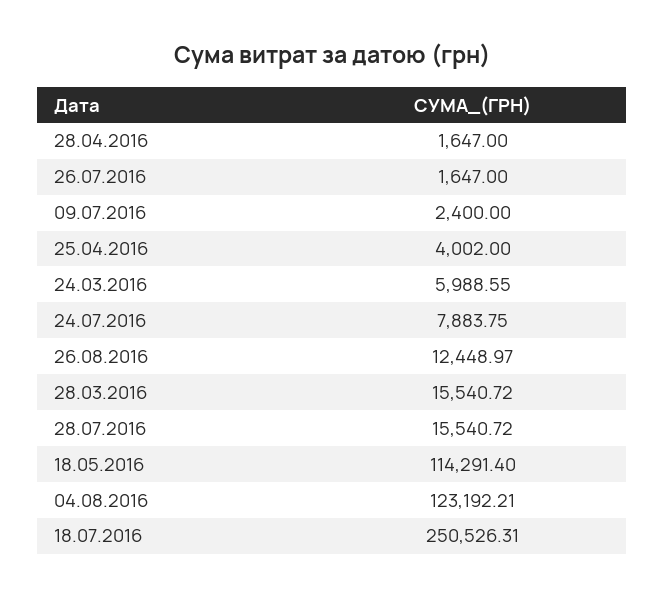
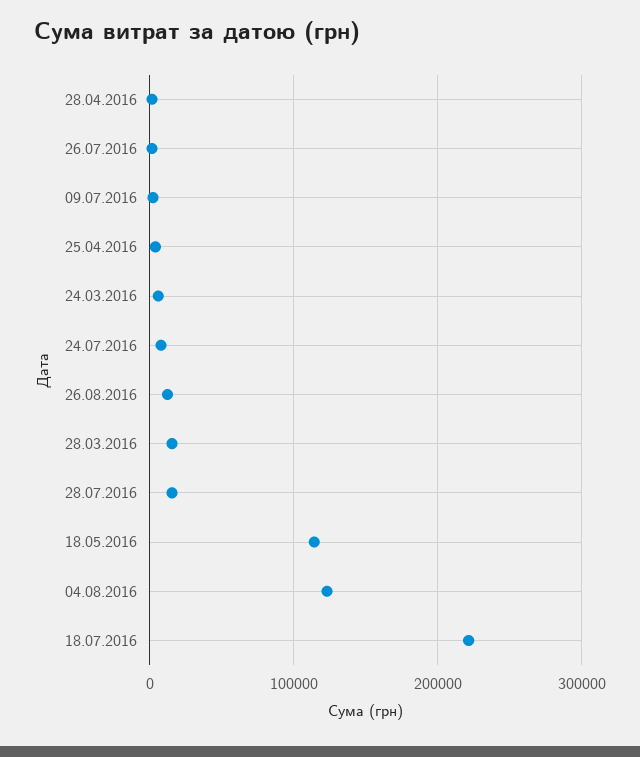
18.07.2016: 250526.31 -> 220000

